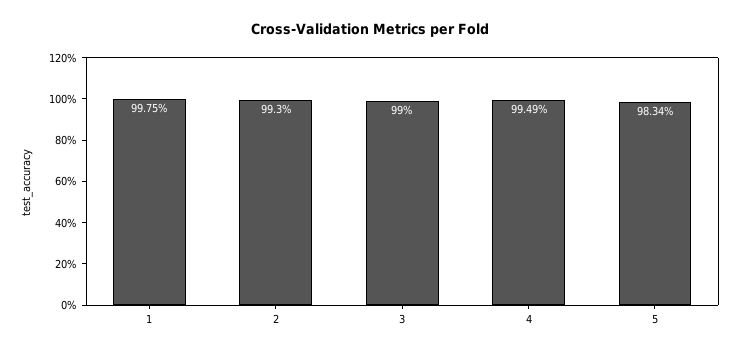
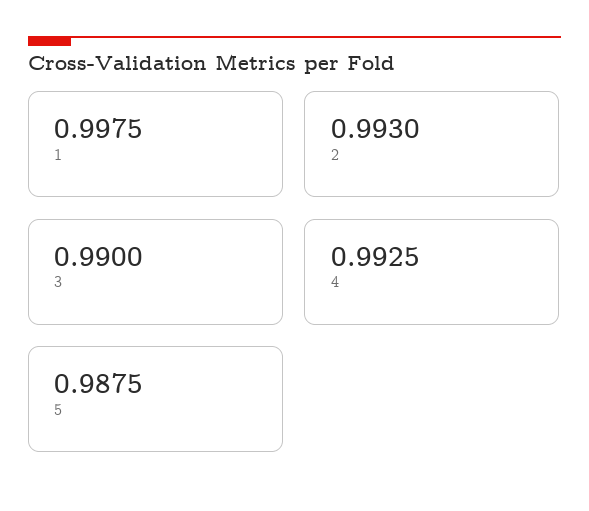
4: 0.9949 -> 0.9925
5: 0.9834 -> 0.9875

